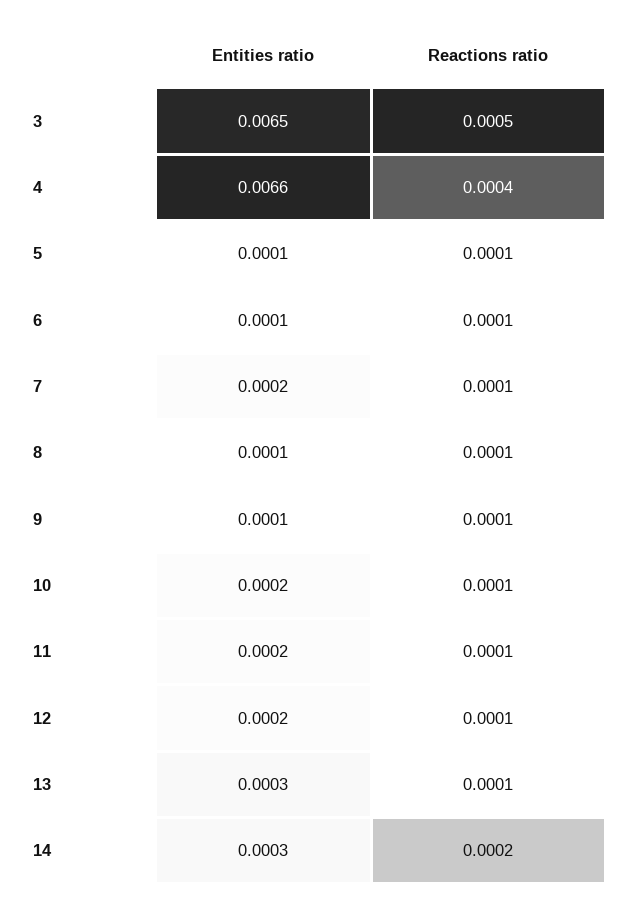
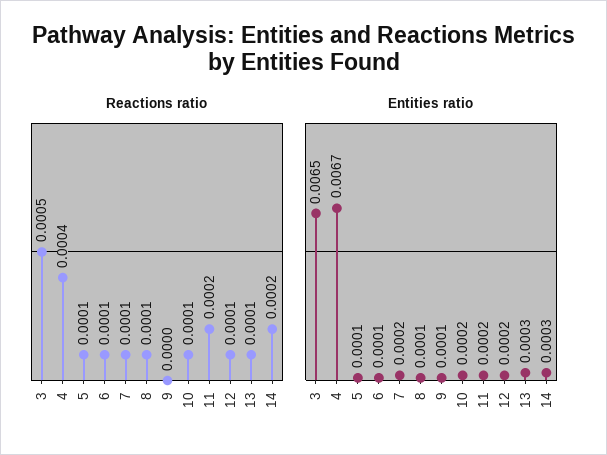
Entities ratio, 4: 0.0066 -> 0.0067
Reactions ratio, 9: 0.0001 -> 0
Reactions ratio, 11: 0.0001 -> 0.0002

